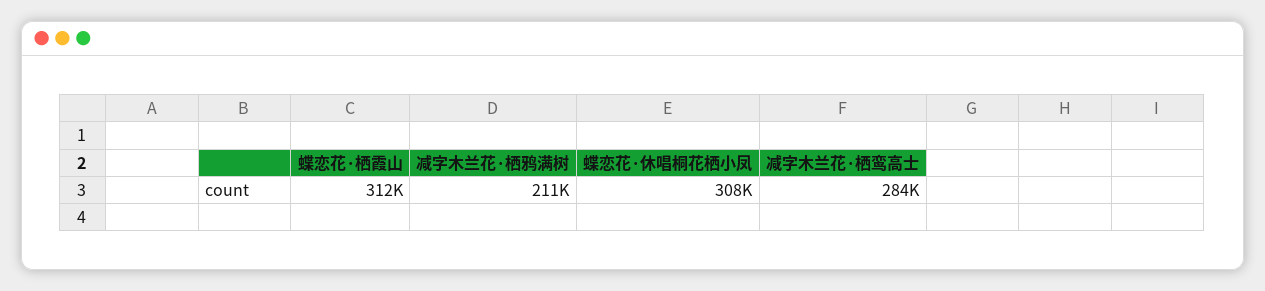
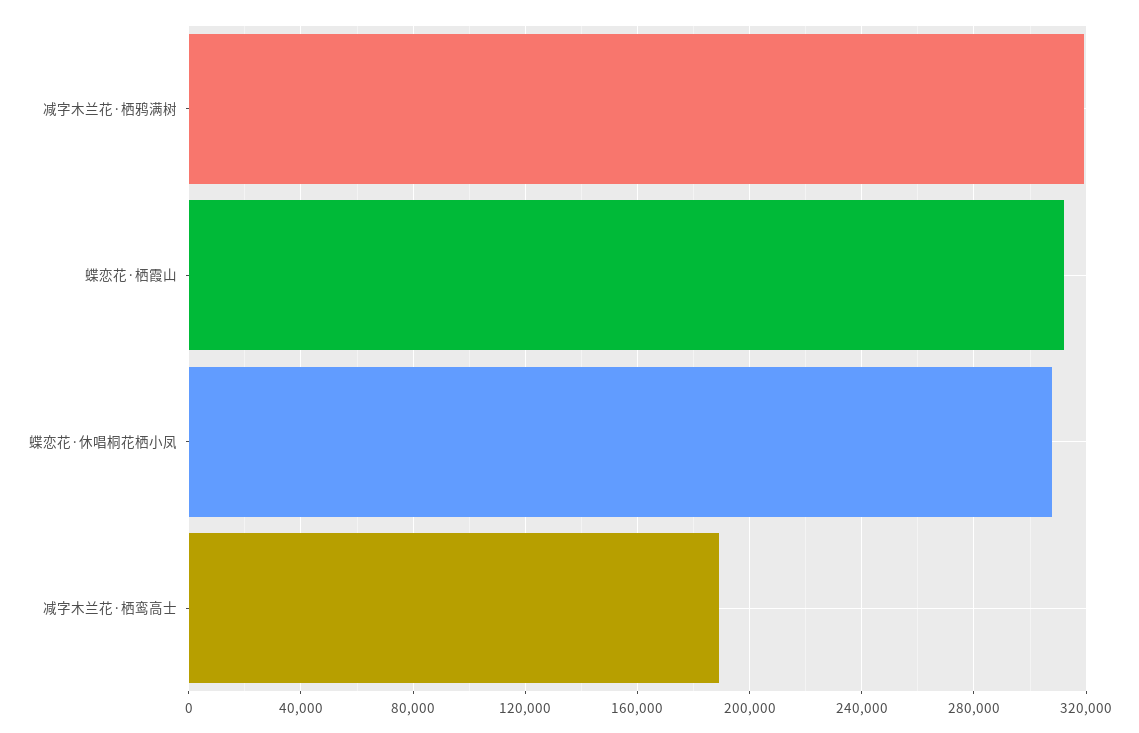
减字木兰花·栖鸦满树: 211000 -> 320000
减字木兰花·栖鸾高士: 284000 -> 190000

